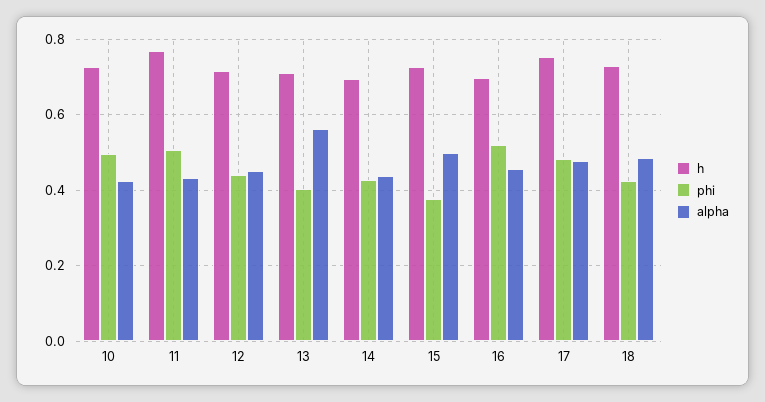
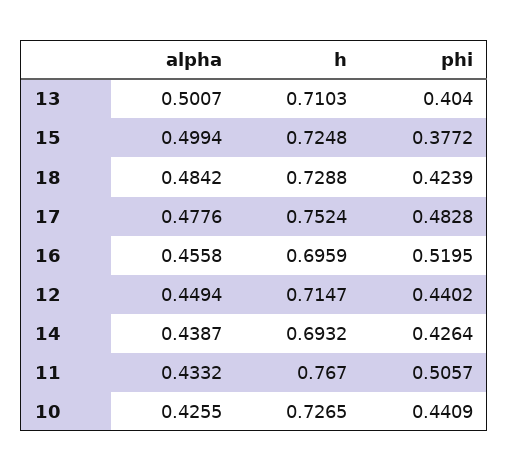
phi, 10: 0.5 -> 0.4409
alpha, 13: 0.56 -> 0.5007

